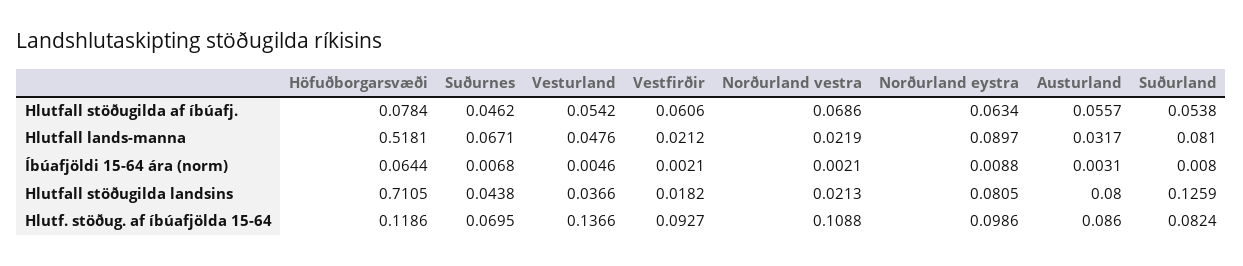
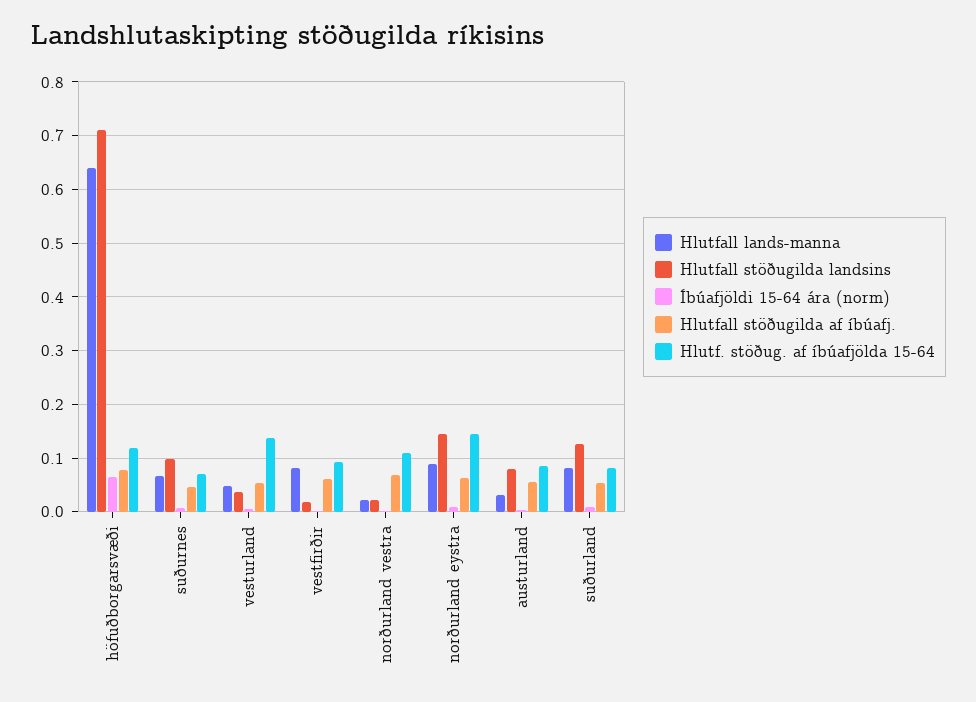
Hlutfall lands-manna, Höfuðborgarsvæði: 0.5181 -> 0.64
Hlutfall lands-manna, Vestfirðir: 0.0212 -> 0.08
Hlutfall stöðugilda landsins, Suðurnes: 0.0438 -> 0.1
Hlutfall stöðugilda landsins, Norðurland eystra: 0.0805 -> 0.14
Hlutf. stöðug. af íbúafjölda 15-64, Norðurland eystra: 0.0986 -> 0.14

